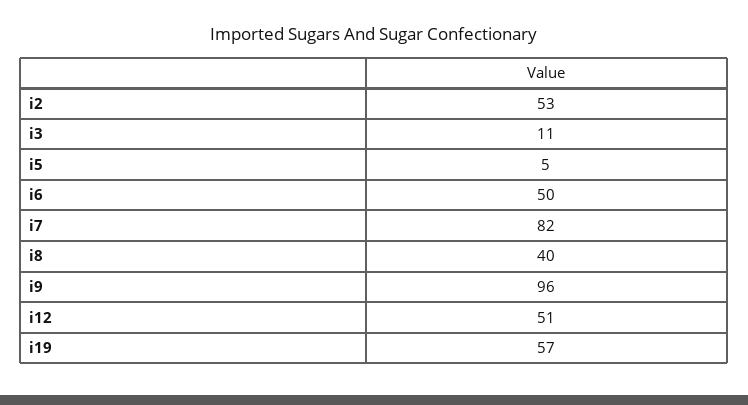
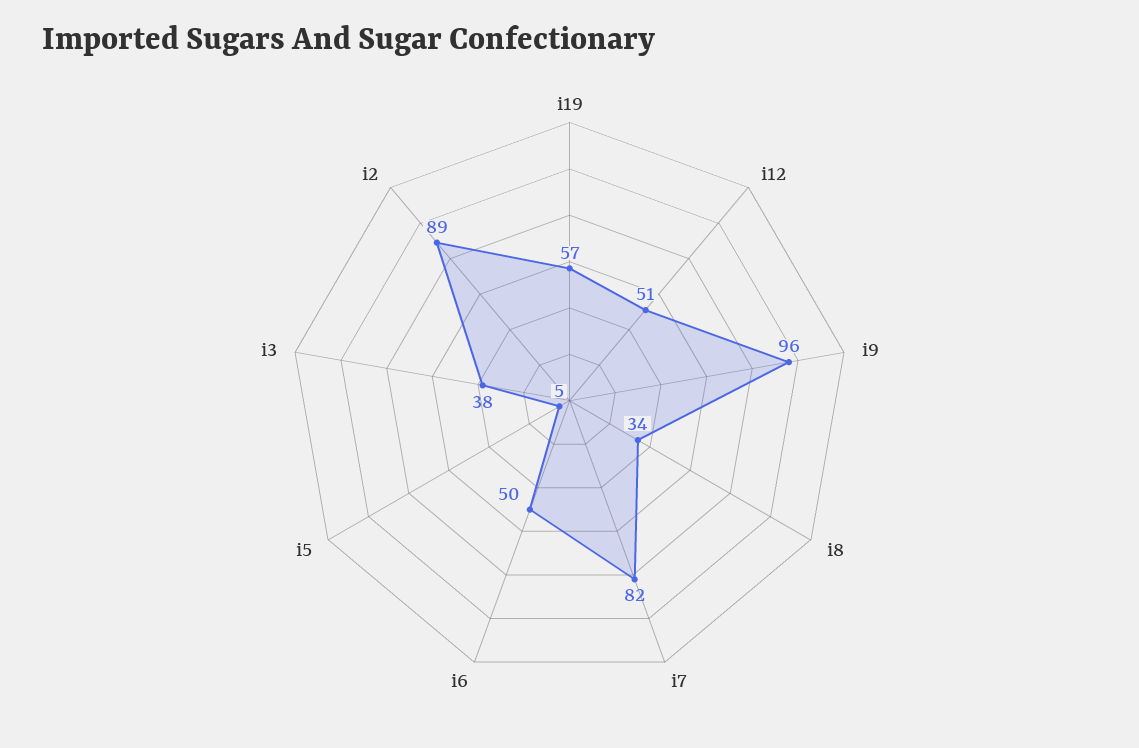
i2: 53 -> 89
i3: 11 -> 38
i8: 40 -> 34

